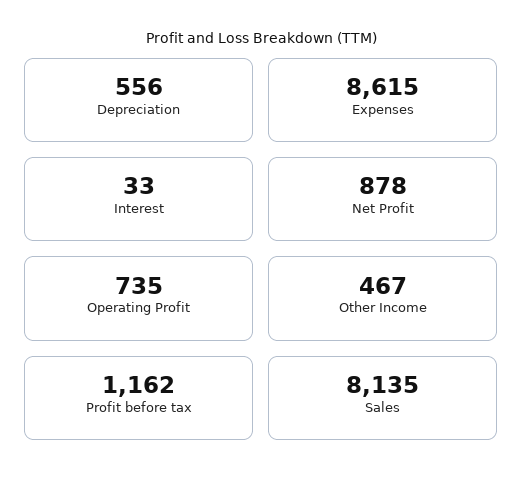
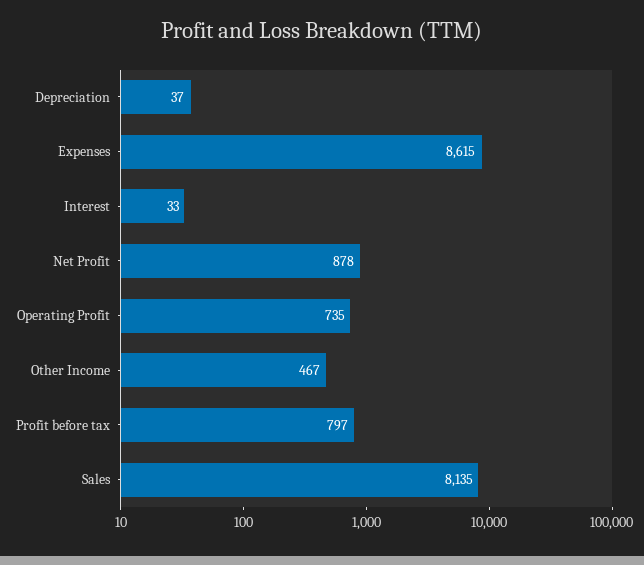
Depreciation: 556 -> 37
Profit before tax: 1162 -> 797

